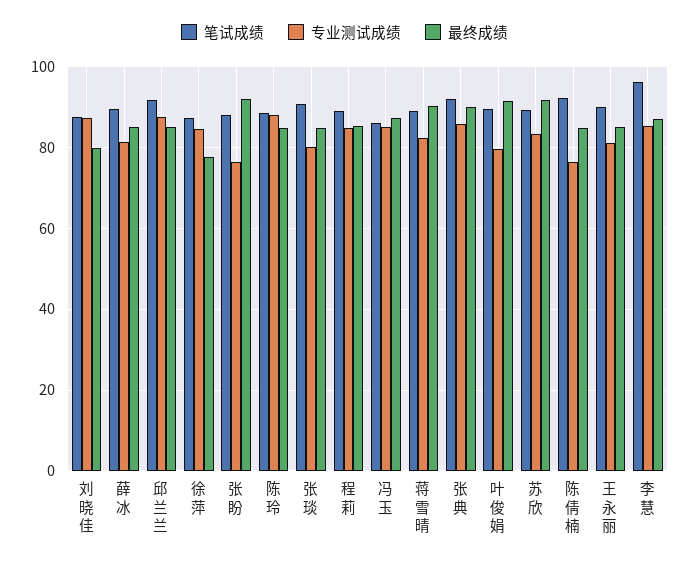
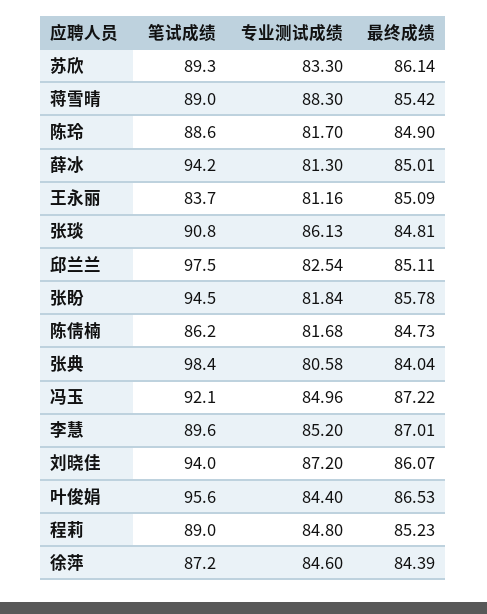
笔试成绩, 刘晓佳: 88 -> 94
最终成绩, 刘晓佳: 80 -> 86.07
笔试成绩, 薛冰: 90 -> 94.2
笔试成绩, 邱兰兰: 92 -> 97.5
专业测试成绩, 邱兰兰: 88 -> 82.54
最终成绩, 徐萍: 78 -> 84.39
笔试成绩, 张盼: 88 -> 94.5
专业测试成绩, 张盼: 76 -> 81.84
最终成绩, 张盼: 92 -> 85.78
专业测试成绩, 陈玲: 88 -> 81.7
专业测试成绩, 张琰: 80 -> 86.13
笔试成绩, 冯玉: 86 -> 92.1
专业测试成绩, 蒋雪晴: 82 -> 88.3
最终成绩, 蒋雪晴: 90 -> 85.42
笔试成绩, 张典: 92 -> 98.4
专业测试成绩, 张典: 86 -> 80.58
最终成绩, 张典: 90 -> 84.04
笔试成绩, 叶俊娟: 90 -> 95.6
专业测试成绩, 叶俊娟: 80 -> 84.4
最终成绩, 叶俊娟: 92 -> 86.53
最终成绩, 苏欣: 92 -> 86.14
笔试成绩, 陈倩楠: 92 -> 86.2
专业测试成绩, 陈倩楠: 76 -> 81.68
笔试成绩, 王永丽: 90 -> 83.7
笔试成绩, 李慧: 96 -> 89.6

